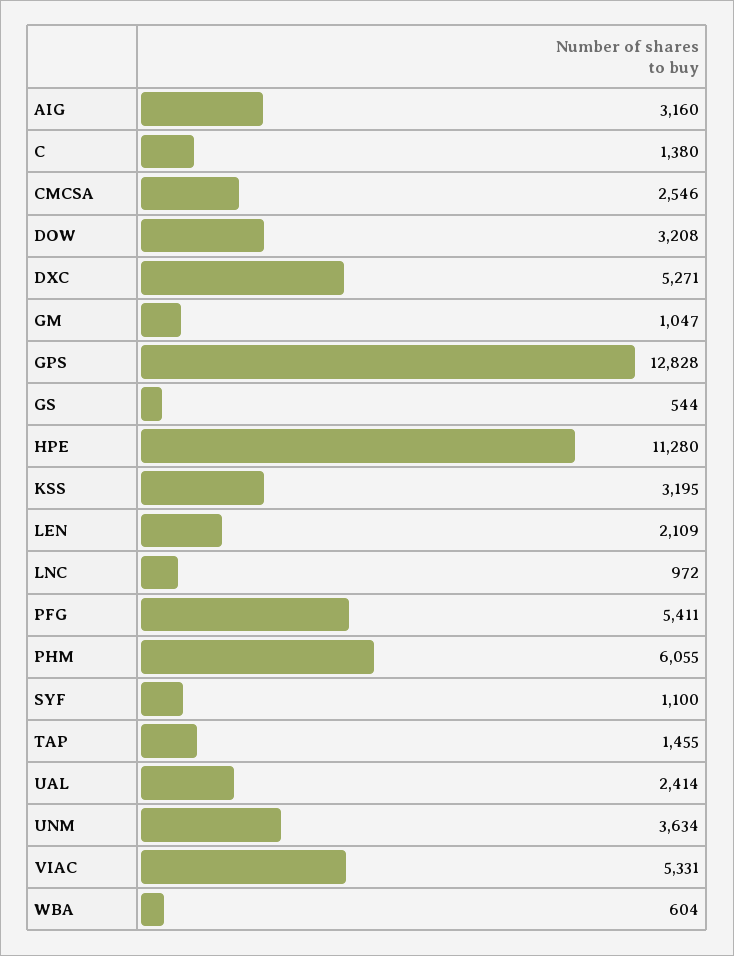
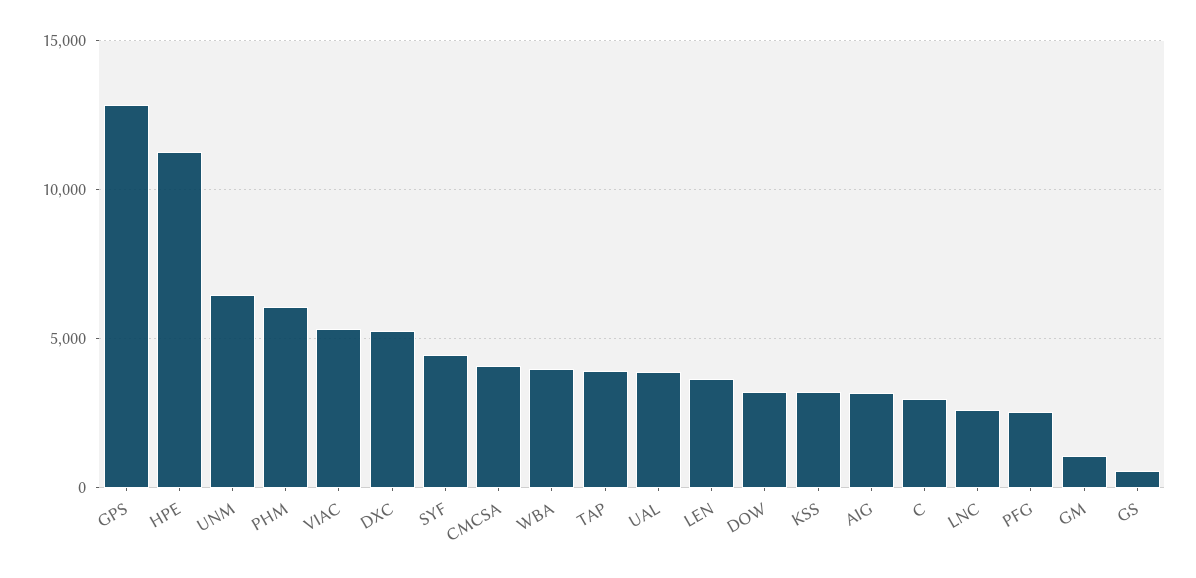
C: 1380 -> 3000
CMCSA: 2546 -> 4000
LEN: 2109 -> 3500
LNC: 972 -> 2500
PFG: 5411 -> 2500
SYF: 1100 -> 4500
TAP: 1455 -> 4000
UAL: 2414 -> 4000
UNM: 3634 -> 6500
WBA: 604 -> 4000

